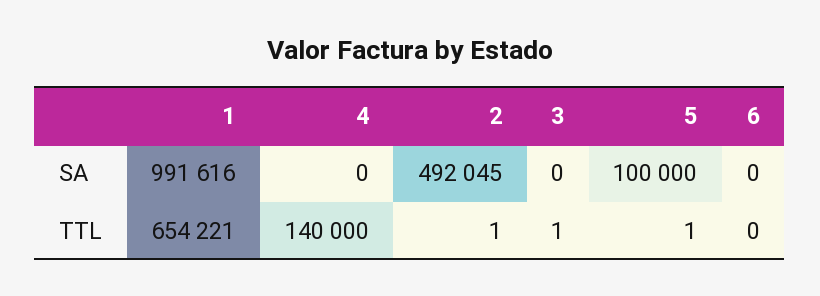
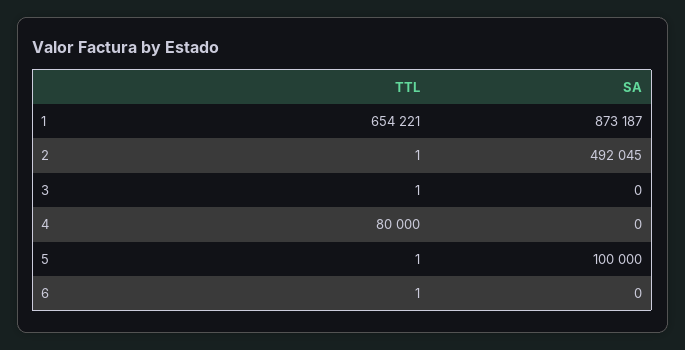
1, SA: 991616 -> 873187
4, TTL: 140000 -> 80000
6, TTL: 0 -> 1

